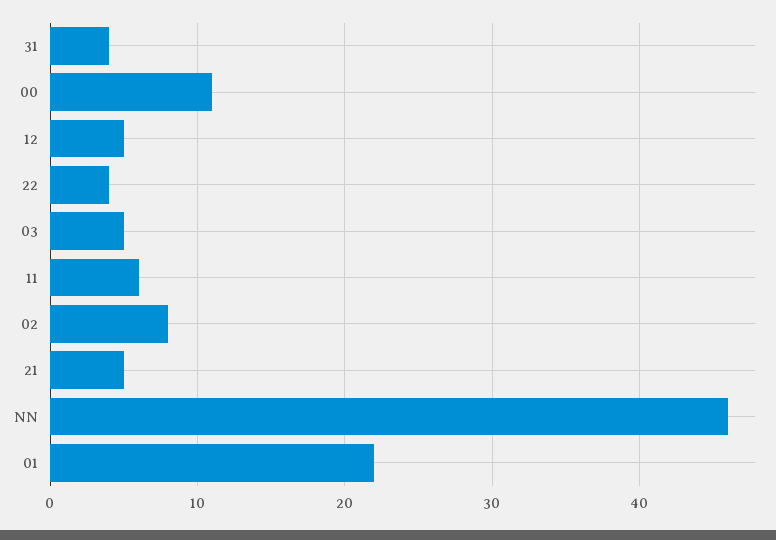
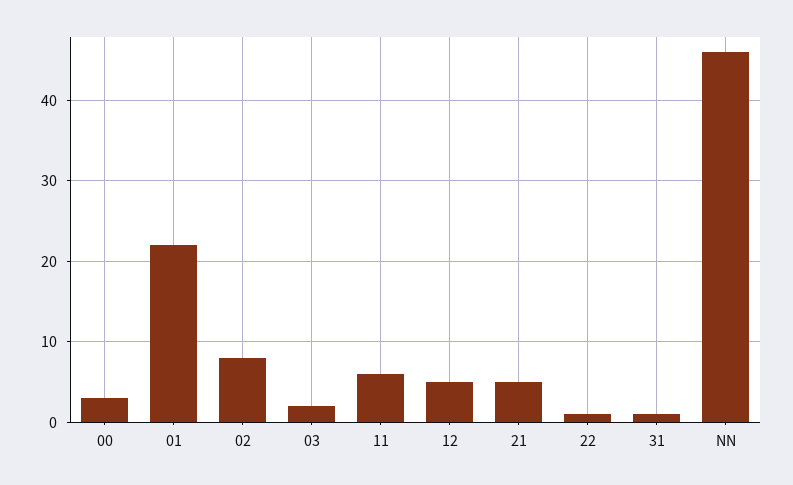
31: 4 -> 1
00: 11 -> 3
22: 4 -> 1
03: 5 -> 2

